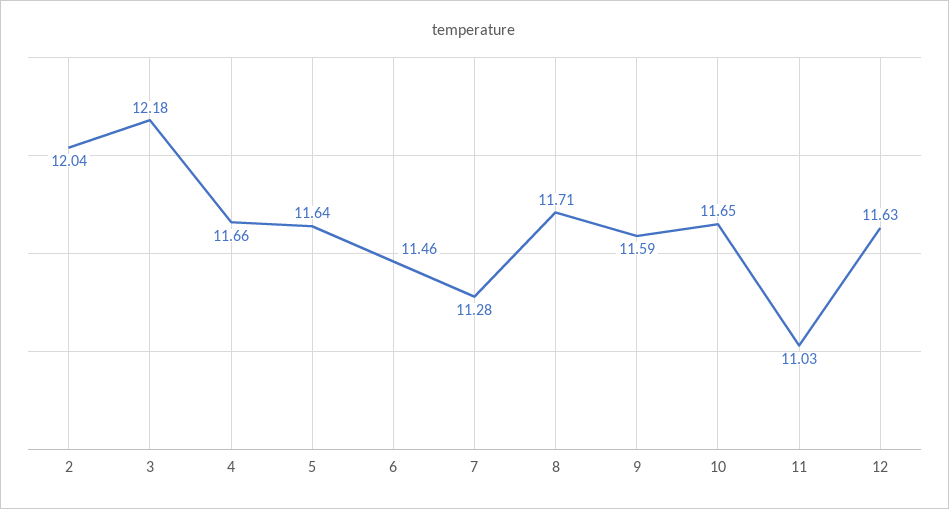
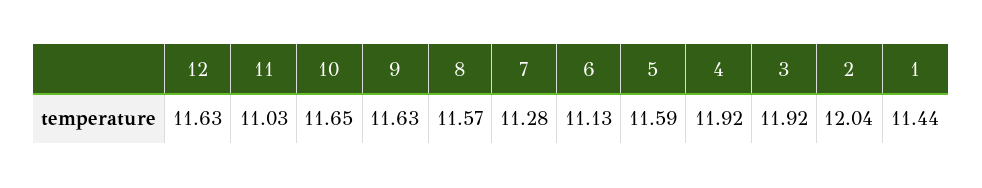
3: 12.18 -> 11.92
4: 11.66 -> 11.92
5: 11.64 -> 11.59
6: 11.46 -> 11.13
8: 11.71 -> 11.57
9: 11.59 -> 11.63
1: none -> 11.44

